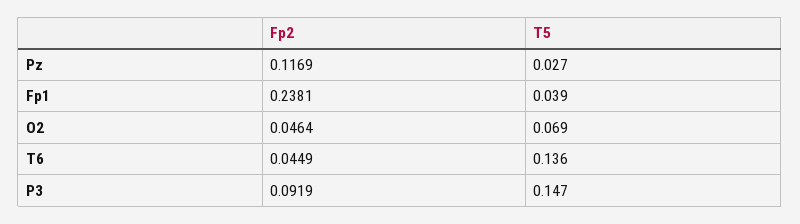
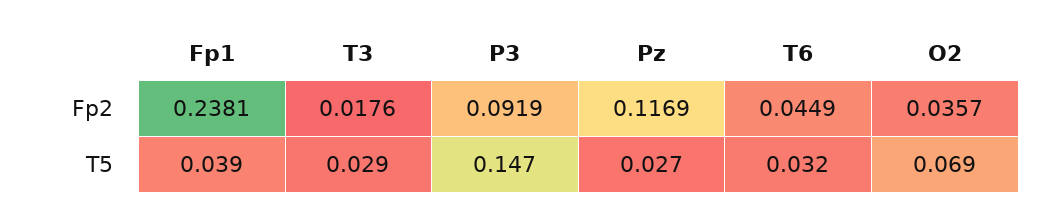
Fp2, O2: 0.0464 -> 0.0357
T5, T6: 0.136 -> 0.032
Fp2, T3: none -> 0.0176
T5, T3: none -> 0.029

